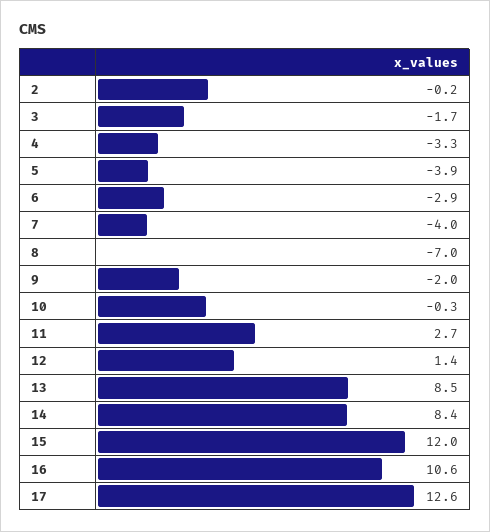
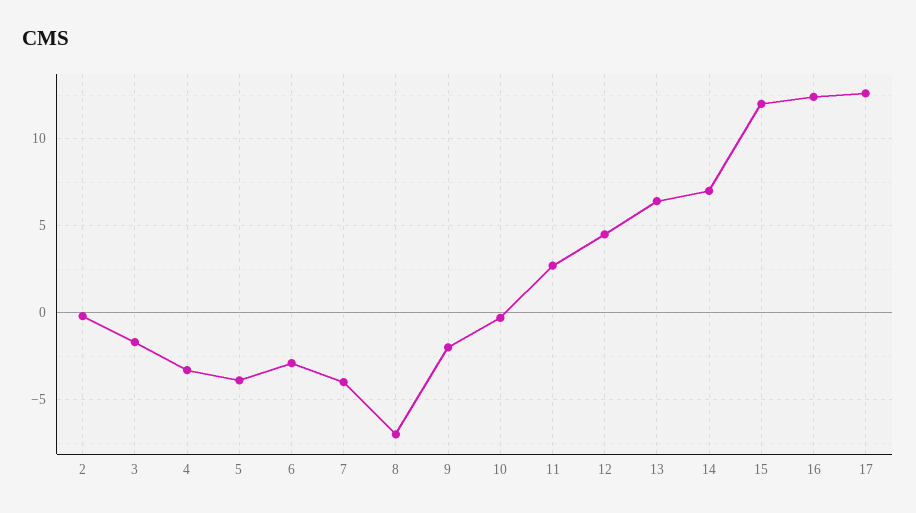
12: 1.4 -> 4.5
13: 8.5 -> 6.5
14: 8.4 -> 7
16: 10.6 -> 12.5

